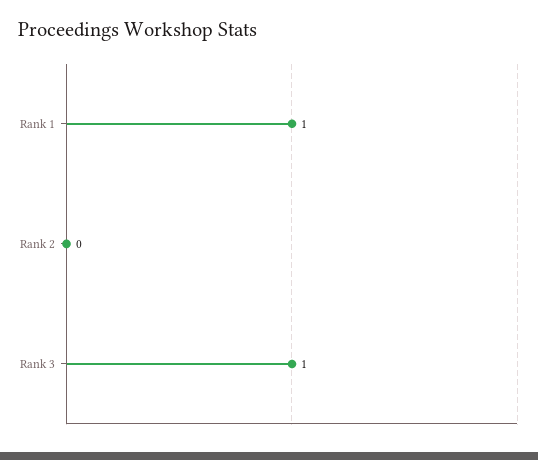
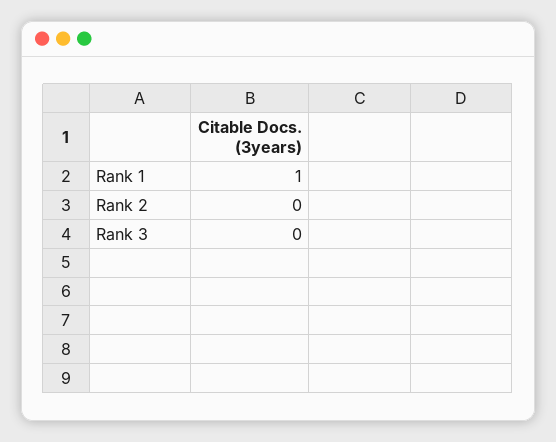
Rank 3: 1 -> 0

